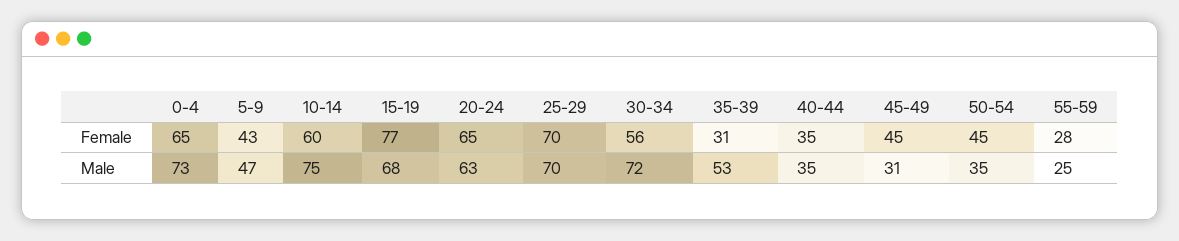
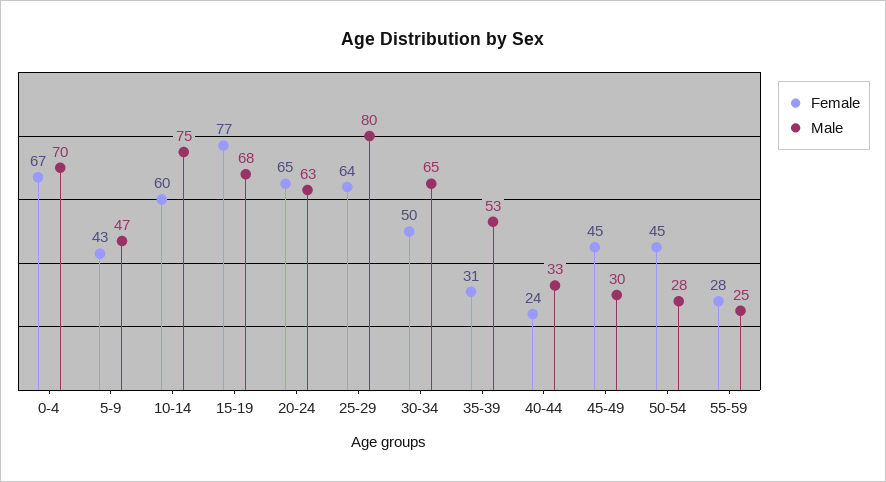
Female, 0-4: 65 -> 67
Female, 25-29: 70 -> 64
Female, 30-34: 56 -> 50
Female, 40-44: 35 -> 24
Male, 0-4: 73 -> 70
Male, 25-29: 70 -> 80
Male, 30-34: 72 -> 65
Male, 40-44: 35 -> 33
Male, 45-49: 31 -> 30
Male, 50-54: 35 -> 28

